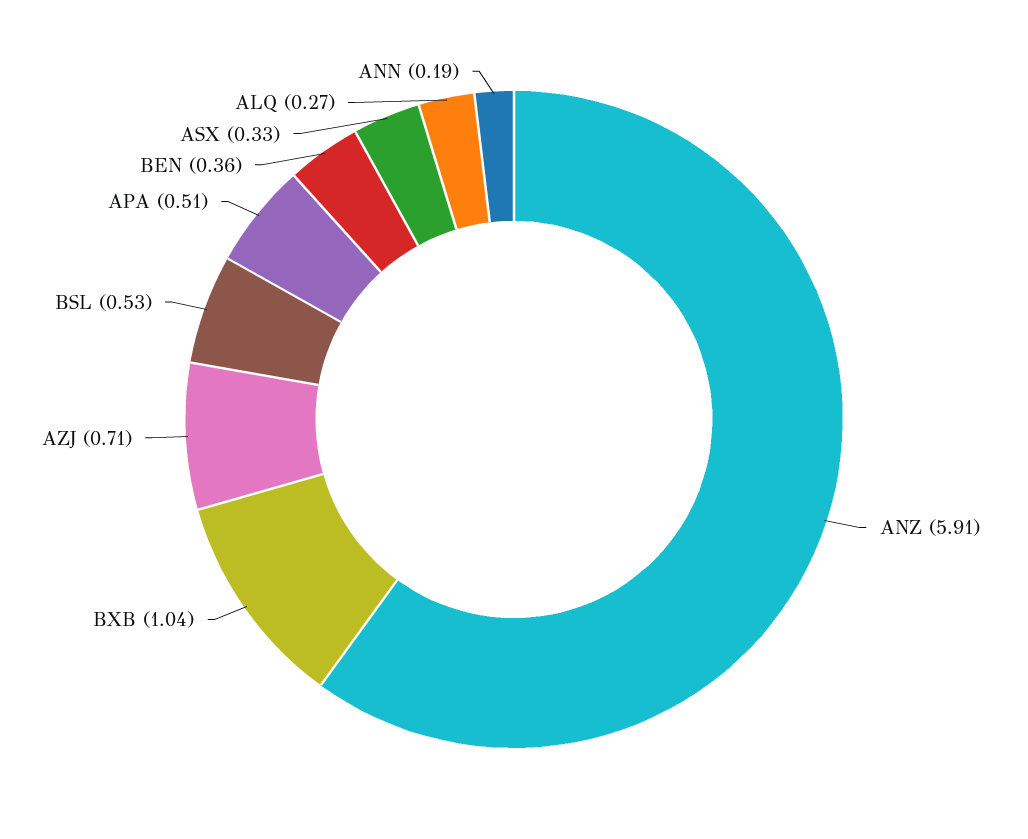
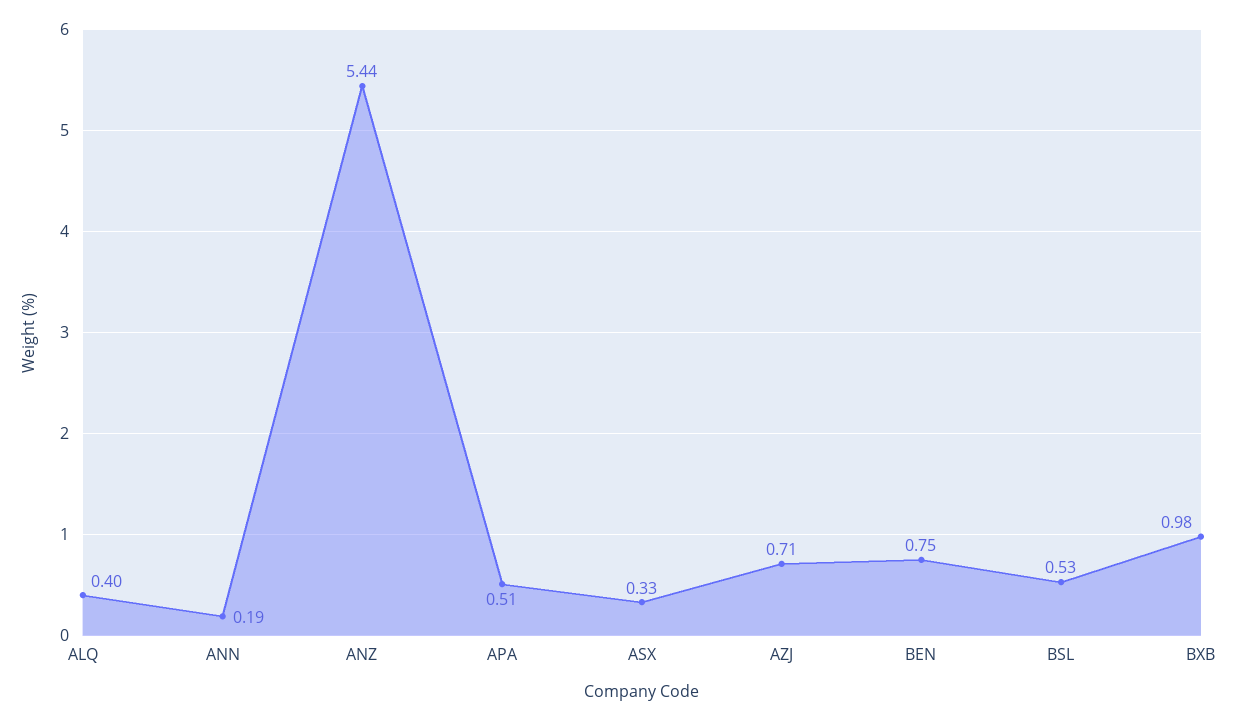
ANZ: 5.91 -> 5.44
BXB: 1.04 -> 0.98
BEN: 0.36 -> 0.75
ALQ: 0.27 -> 0.4

